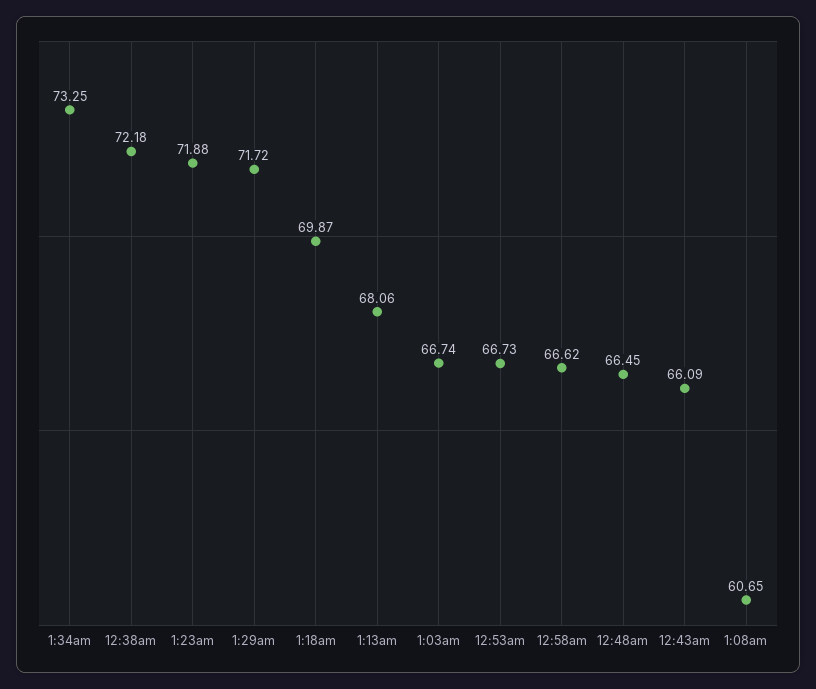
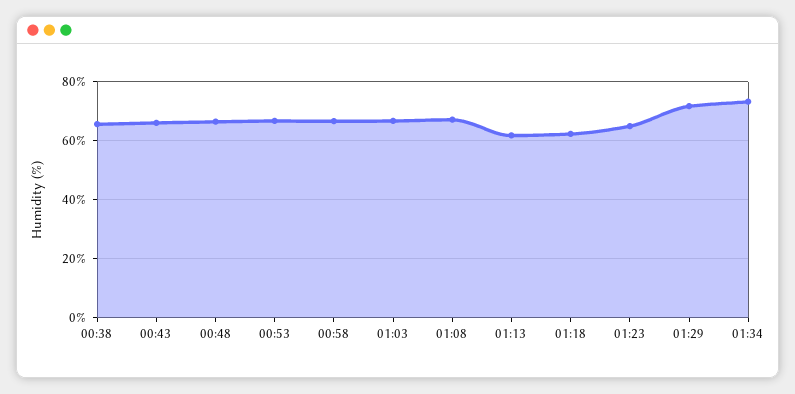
12:38am: 72.18 -> 65
1:23am: 71.88 -> 65
1:18am: 69.87 -> 62.5
1:13am: 68.06 -> 62.5
1:08am: 60.65 -> 67.5

